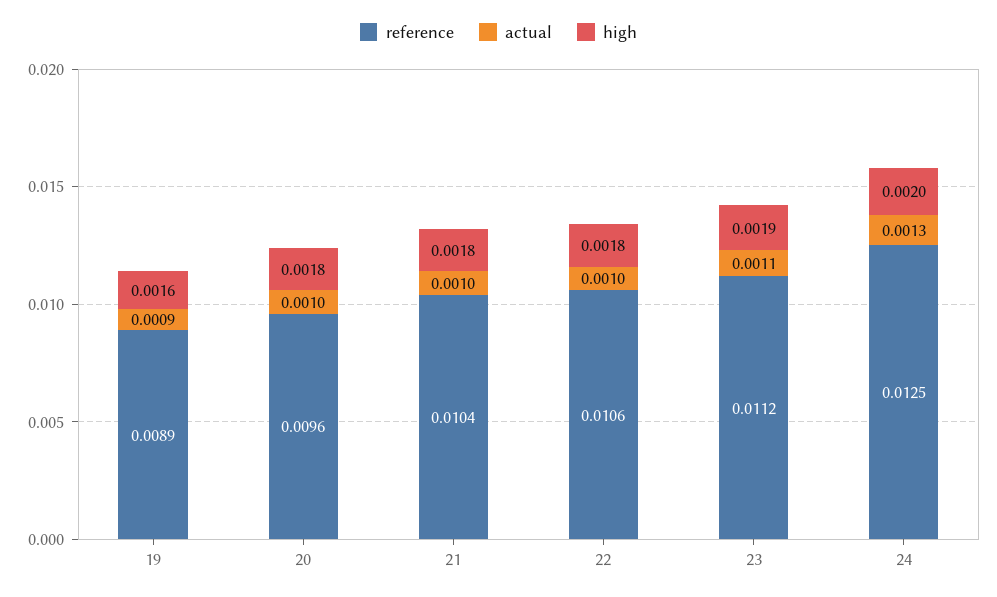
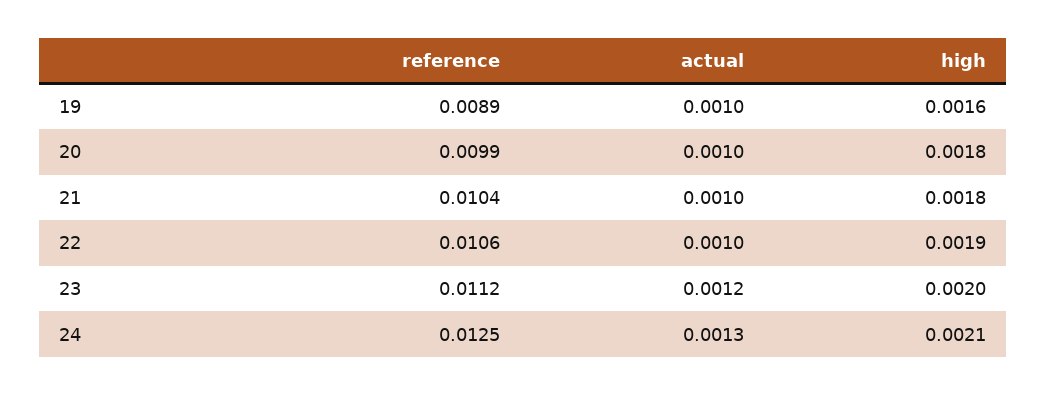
actual, 19: 0.0009 -> 0.001
reference, 20: 0.0096 -> 0.0099
high, 22: 0.0018 -> 0.0019
actual, 23: 0.0011 -> 0.0012
high, 23: 0.0019 -> 0.002
high, 24: 0.002 -> 0.0021

